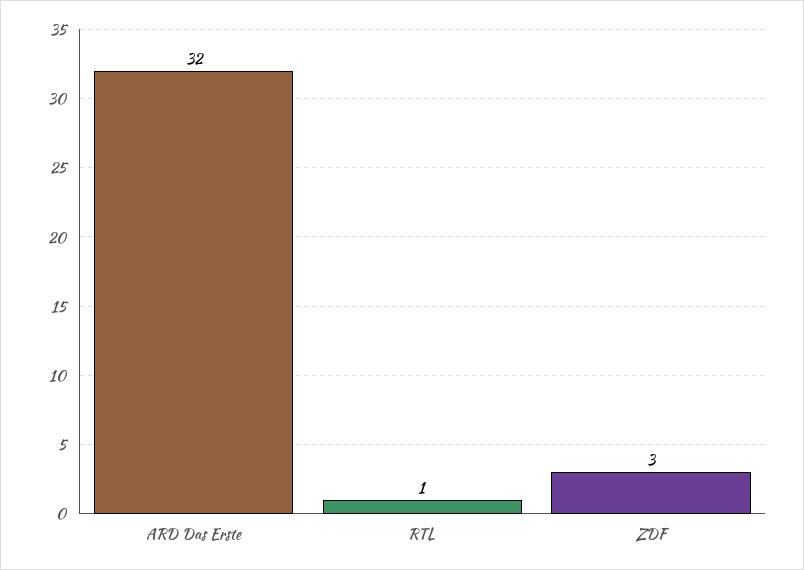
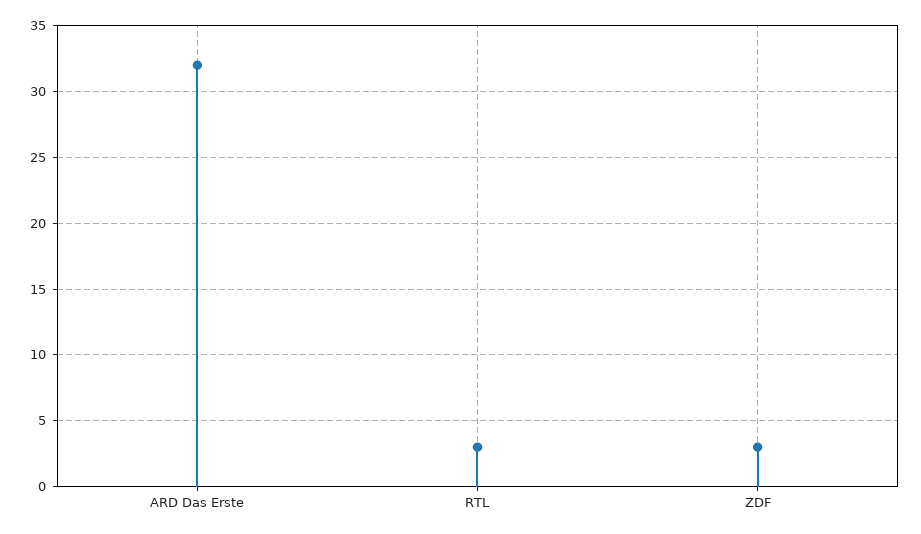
RTL: 1 -> 3

